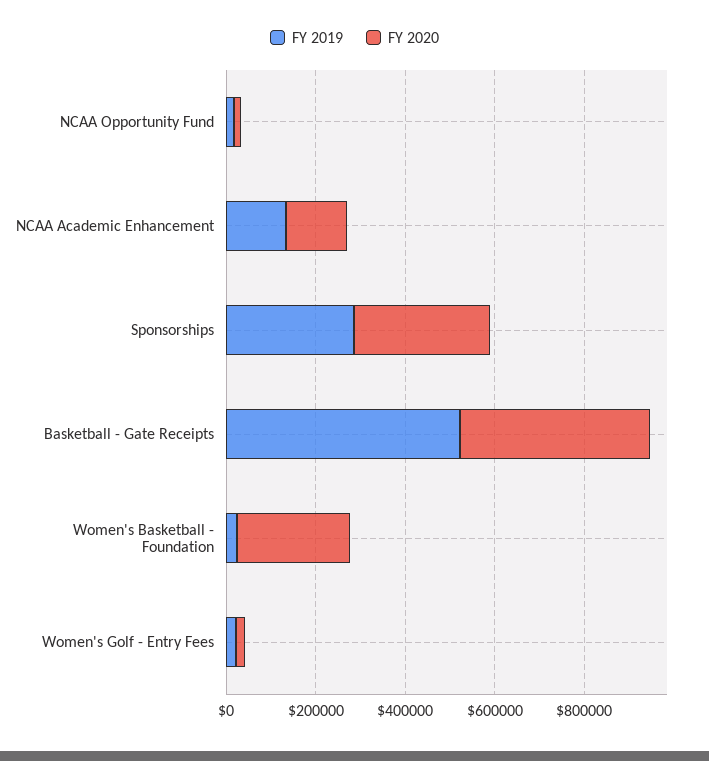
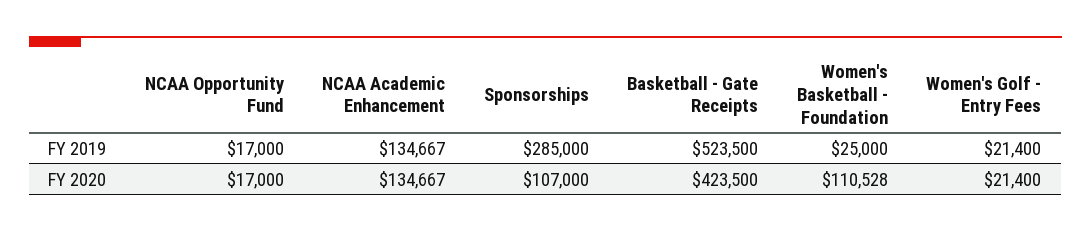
FY 2020, Sponsorships: 300000 -> 107000
FY 2020, Women's Basketball - Foundation: 250000 -> 110528

